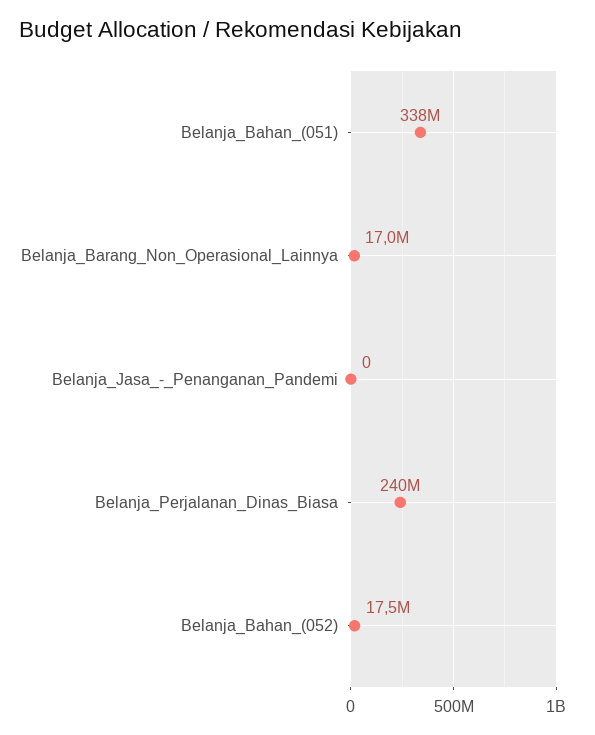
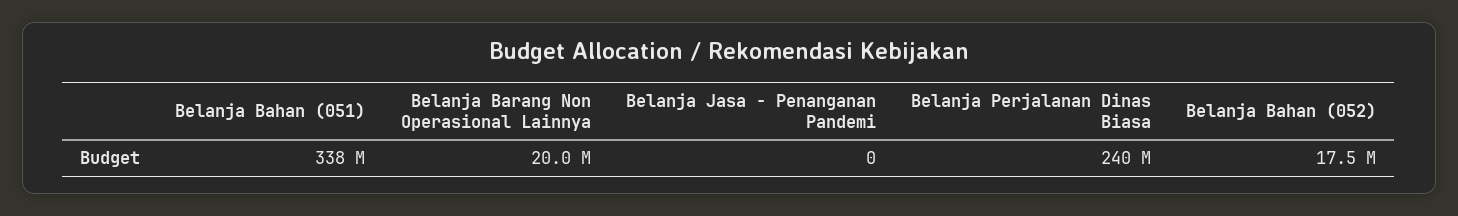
Belanja_Barang_Non_Operasional_Lainnya: 17000000 -> 20000000

